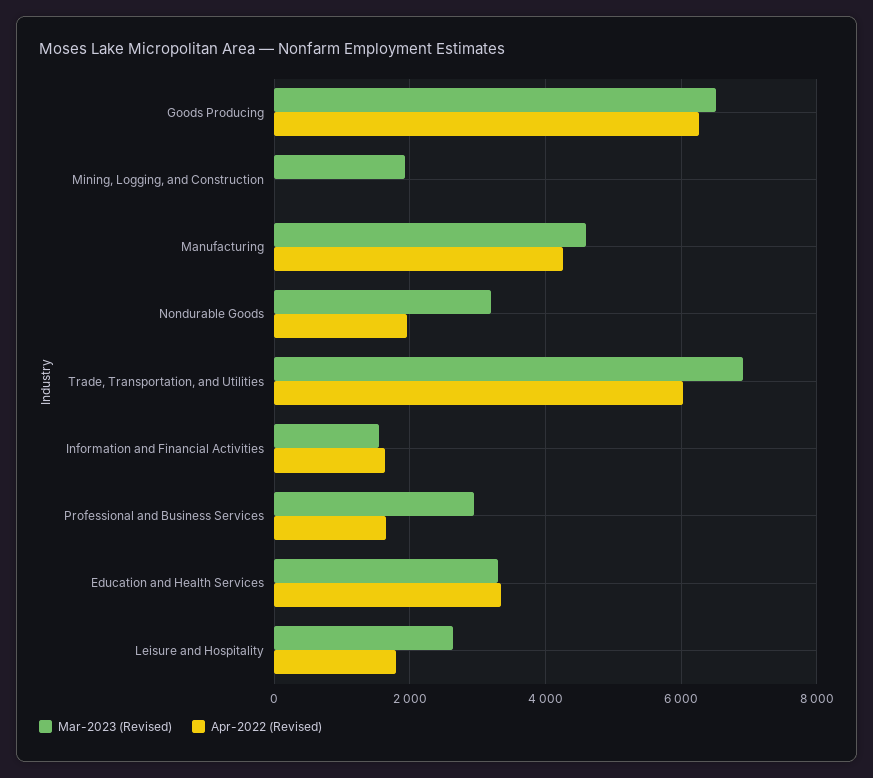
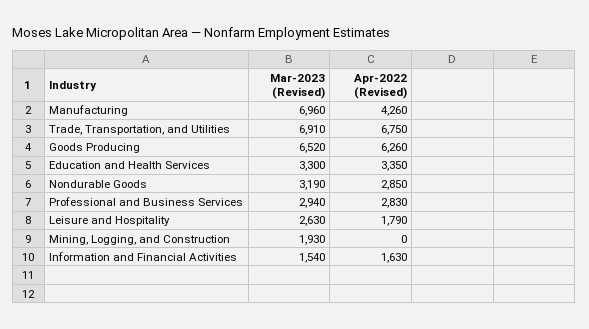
Mar-2023 (Revised), Manufacturing: 4600 -> 6960
Apr-2022 (Revised), Nondurable Goods: 2000 -> 2850
Apr-2022 (Revised), Trade, Transportation, and Utilities: 6000 -> 6750
Apr-2022 (Revised), Professional and Business Services: 1600 -> 2830

